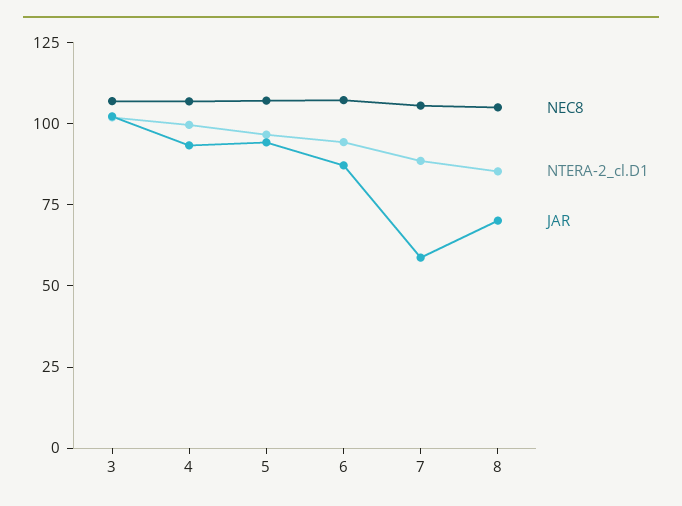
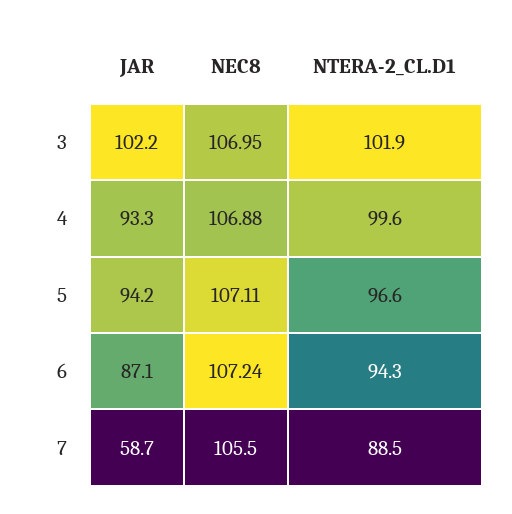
NEC8, 8: 105 -> none
NTERA-2_cl.D1, 8: 85 -> none
JAR, 8: 70 -> none

